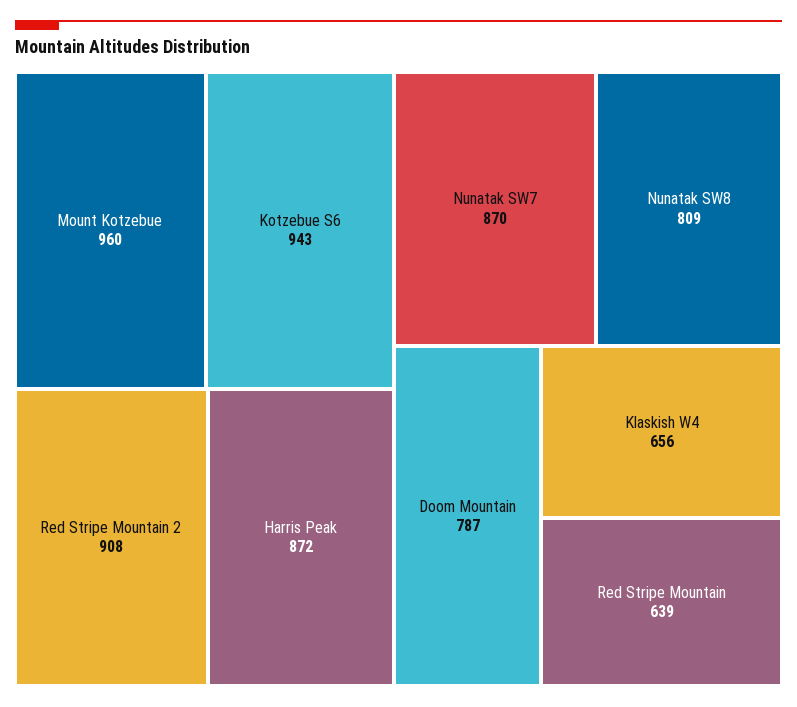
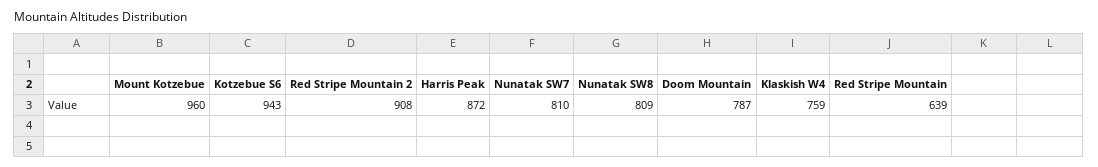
Nunatak SW7: 870 -> 810
Klaskish W4: 656 -> 759

